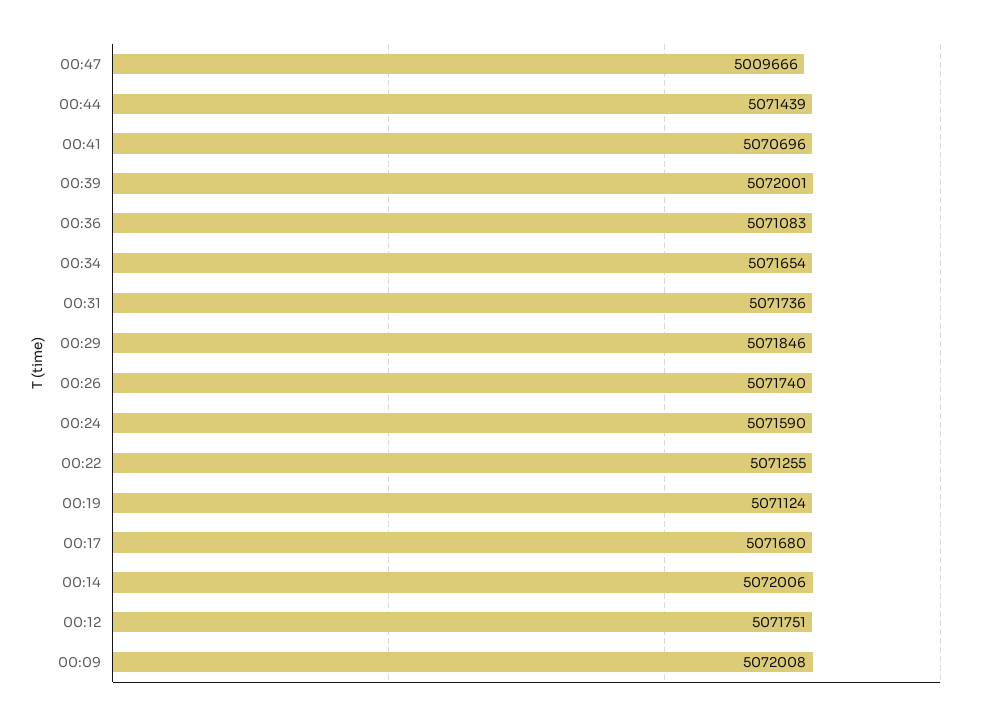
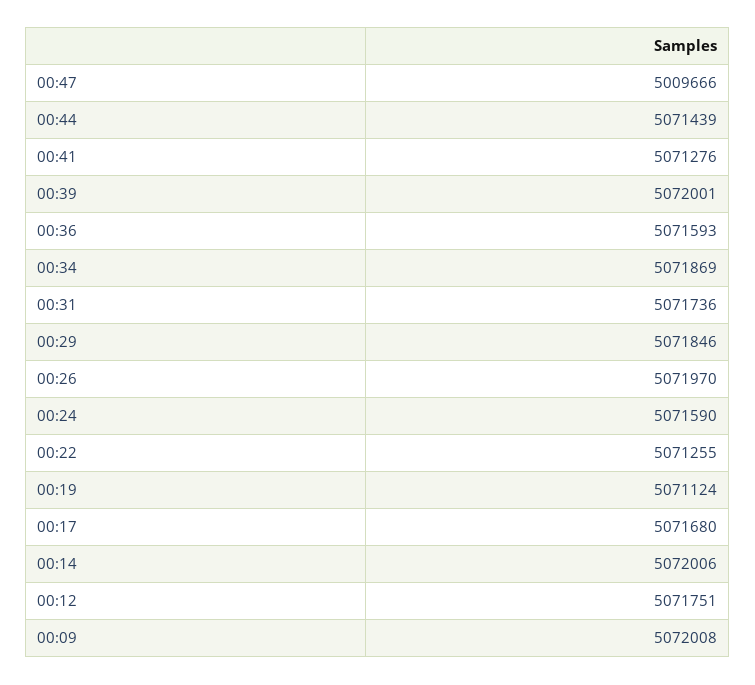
00:41: 5070696 -> 5071276
00:36: 5071083 -> 5071593
00:34: 5071654 -> 5071869
00:26: 5071740 -> 5071970

